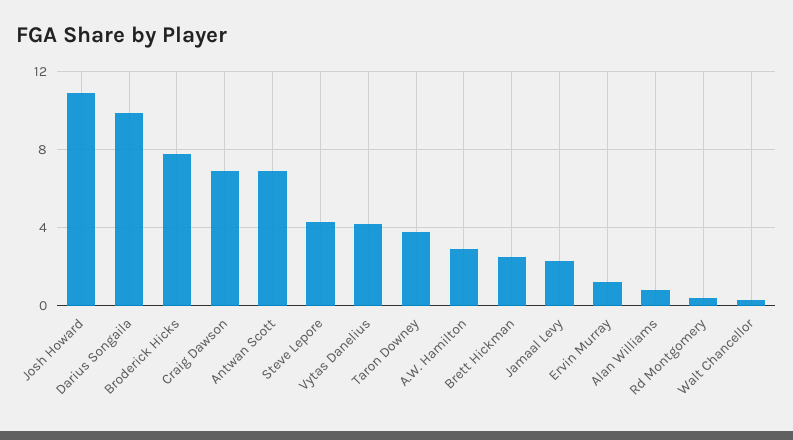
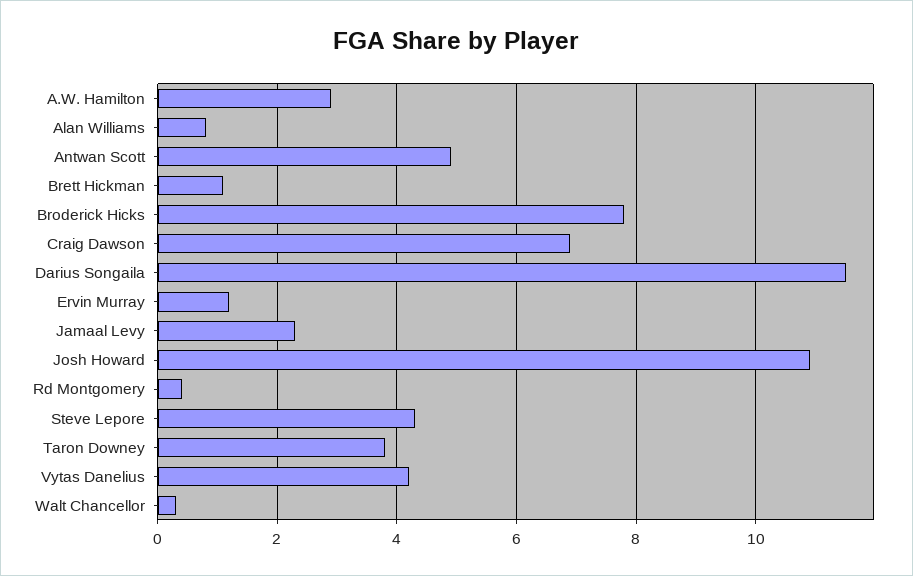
Darius Songaila: 10 -> 11.5
Antwan Scott: 7 -> 5
Brett Hickman: 2.5 -> 1

